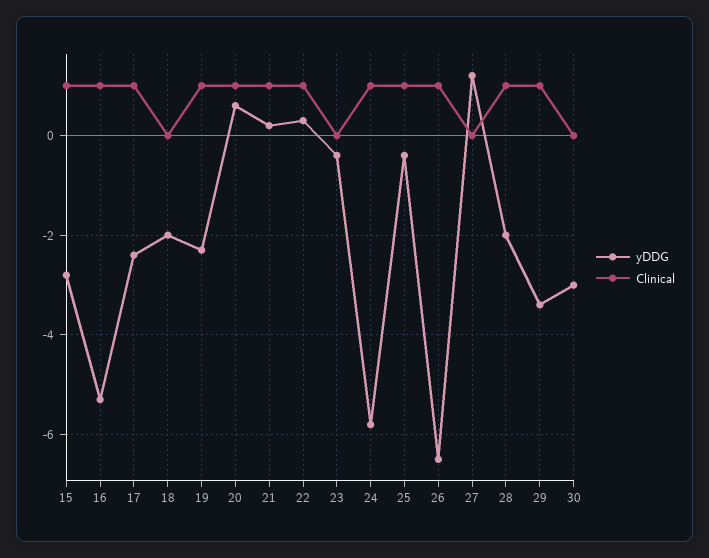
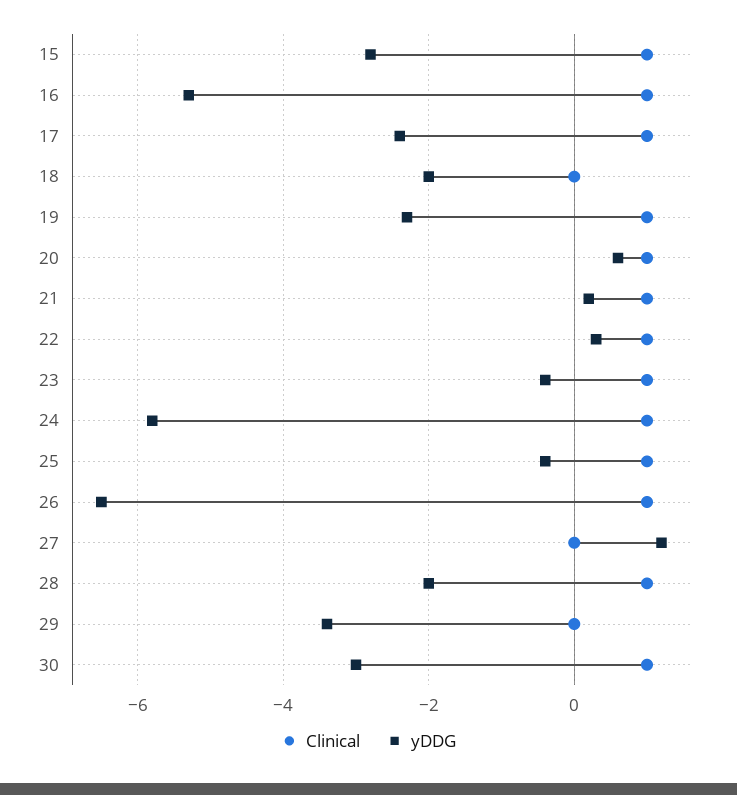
Clinical, 23: 0 -> 1
Clinical, 29: 1 -> 0
Clinical, 30: 0 -> 1

